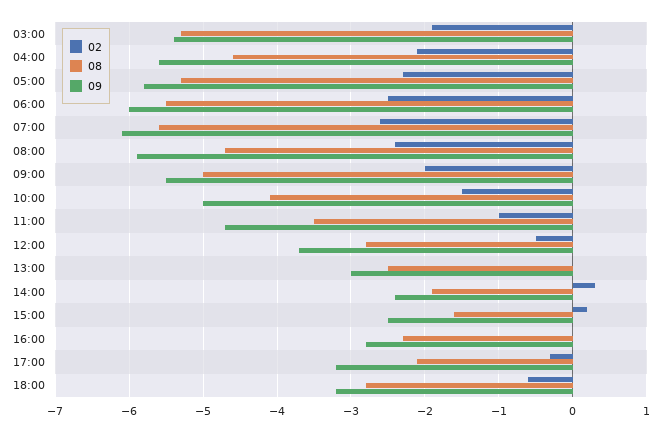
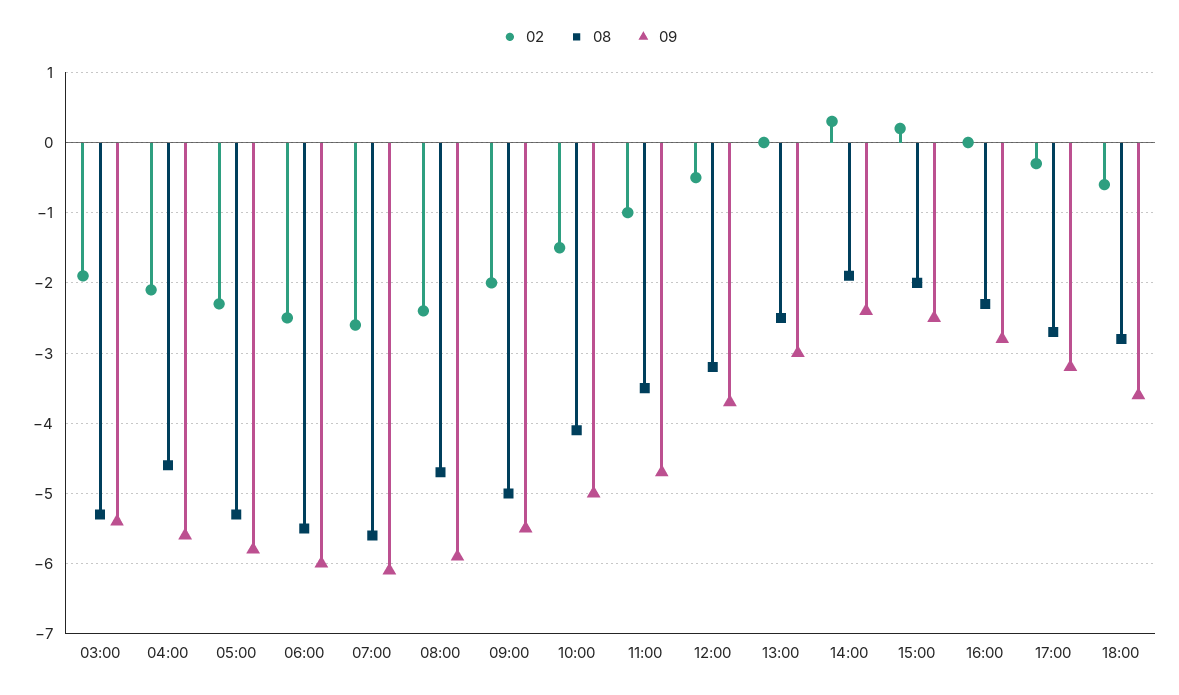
08, 12:00: -2.8 -> -3.2
08, 15:00: -1.6 -> -2
08, 17:00: -2.1 -> -2.7
09, 18:00: -3.2 -> -3.6

